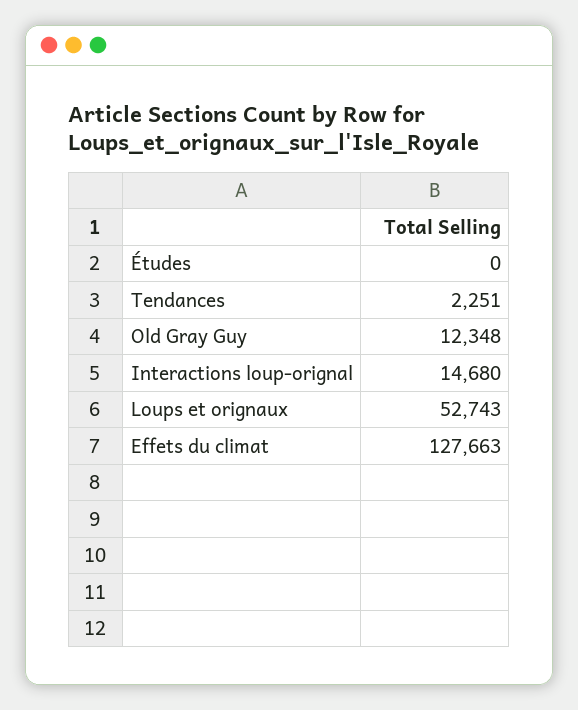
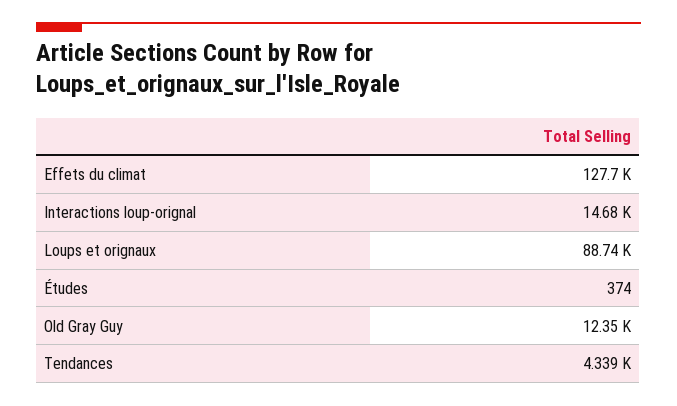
Études: 0 -> 374
Tendances: 2251 -> 4339
Loups et orignaux: 52743 -> 88740

